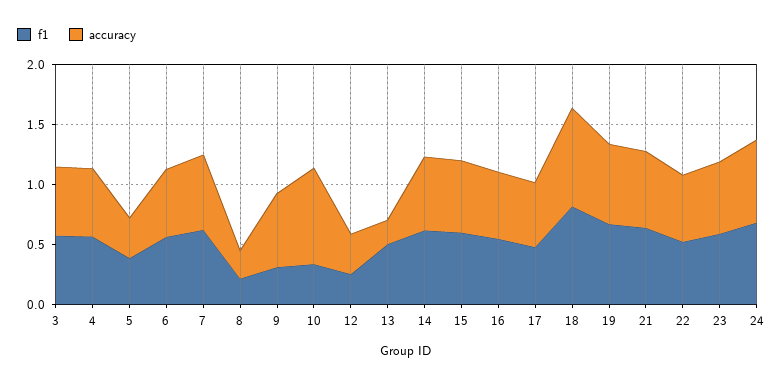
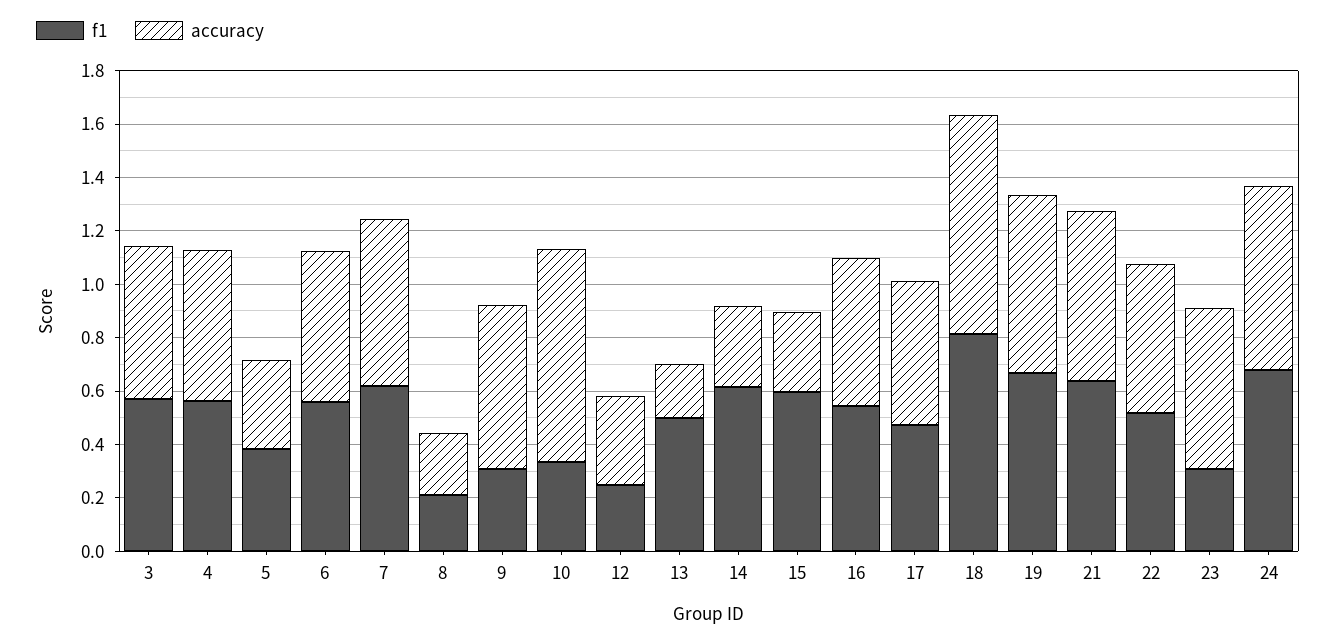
accuracy, 14: 0.6 -> 0.3
accuracy, 15: 0.6 -> 0.3
f1, 23: 0.6 -> 0.3

